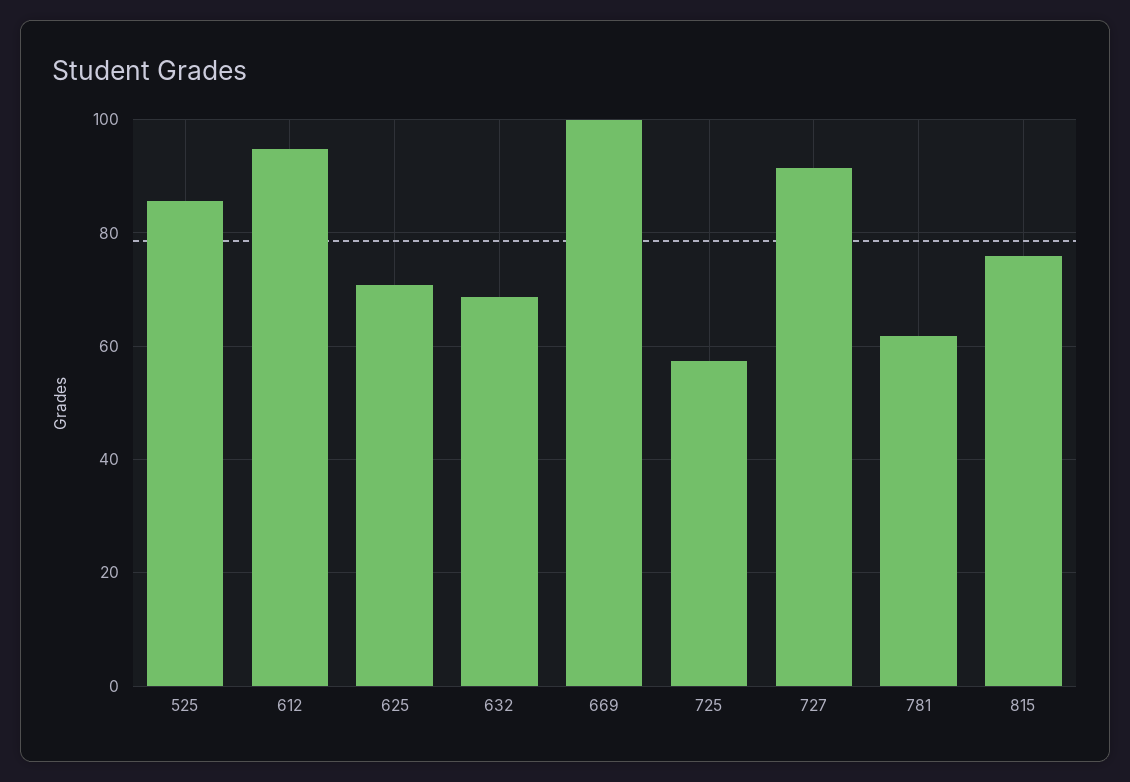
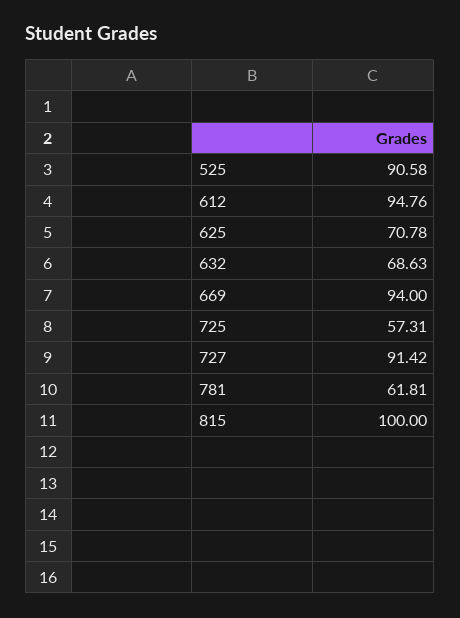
525: 86 -> 90.58
669: 100 -> 94
815: 76 -> 100

